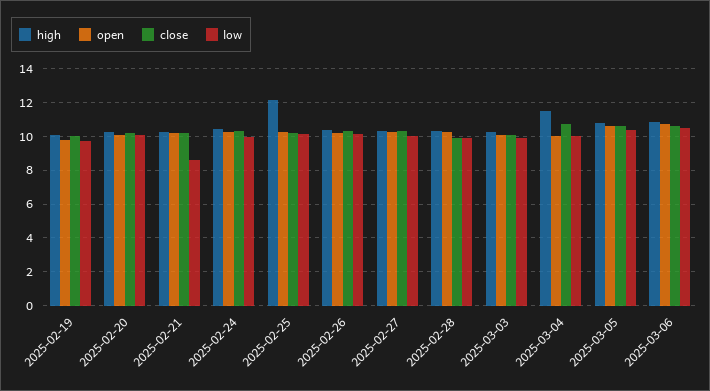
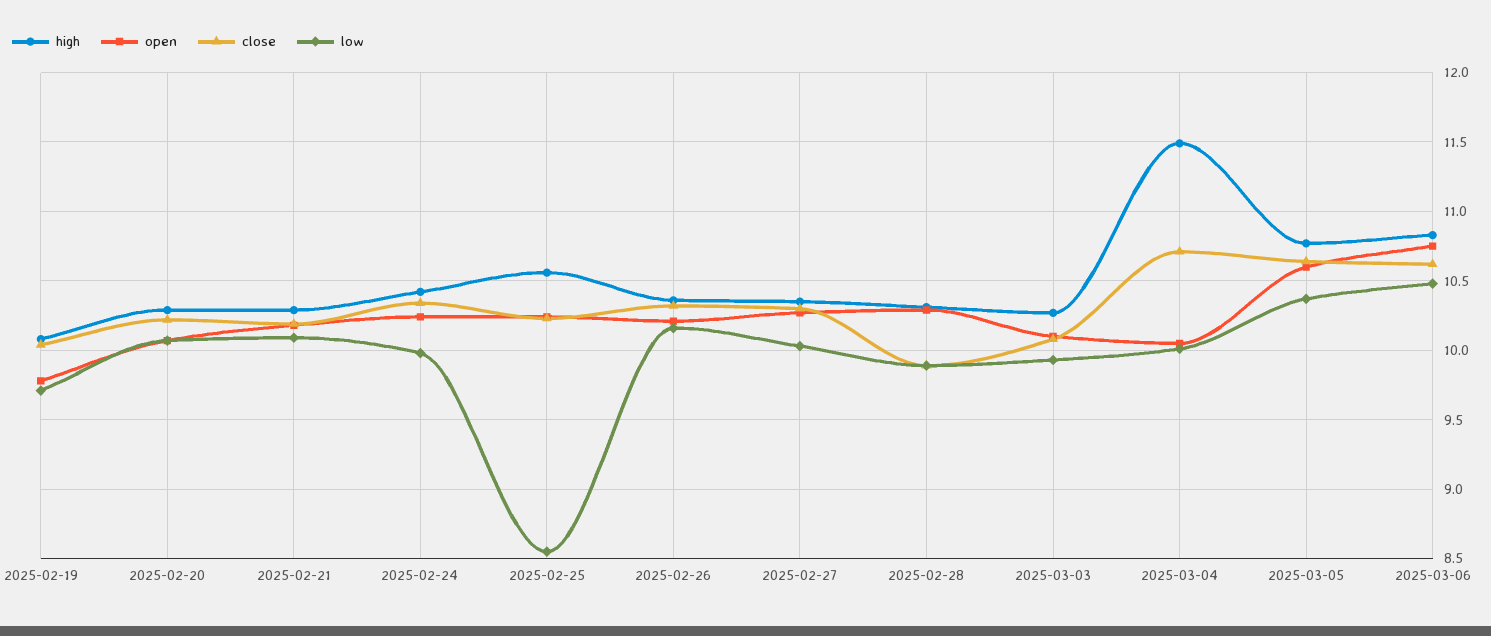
low, 2025-02-21: 8.5 -> 10.1
high, 2025-02-25: 12 -> 10.55
low, 2025-02-25: 10 -> 8.55

